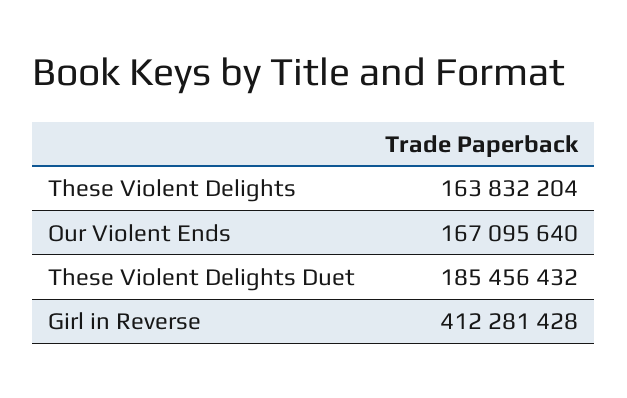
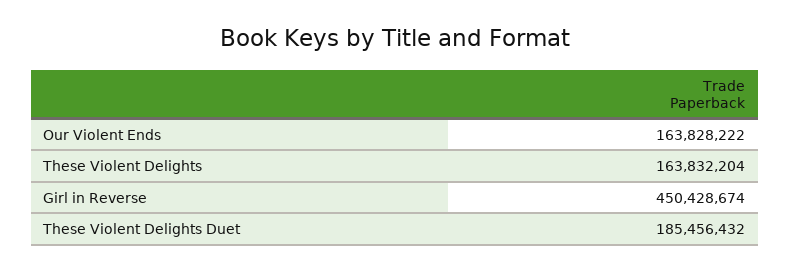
Our Violent Ends: 167095640 -> 163828222
Girl in Reverse: 412281428 -> 450428674

